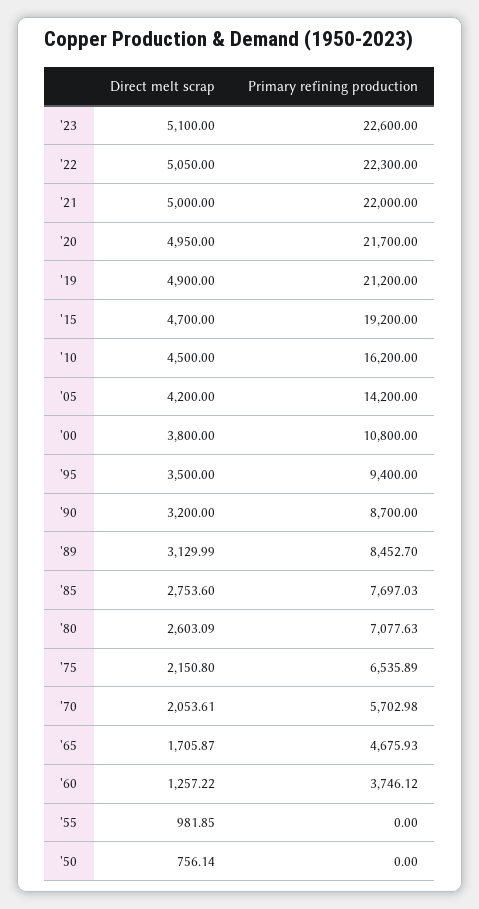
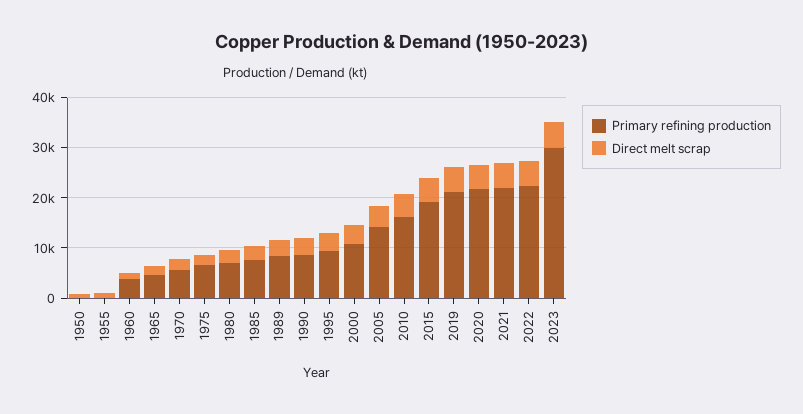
Primary refining production, '23: 22600 -> 30000

